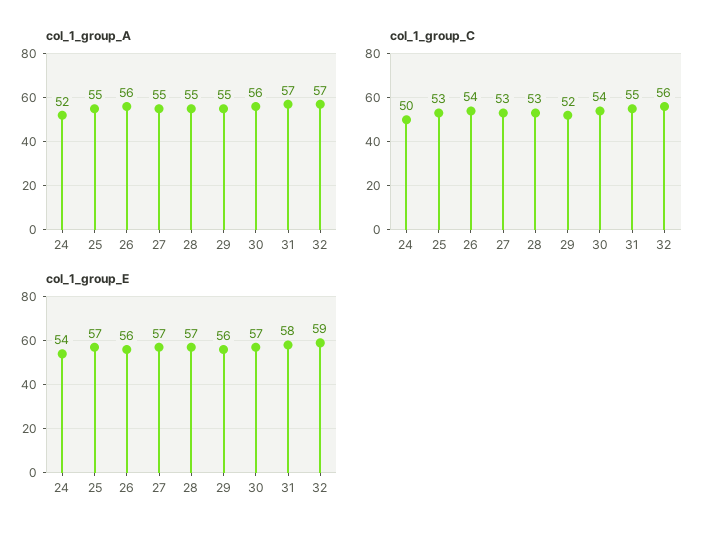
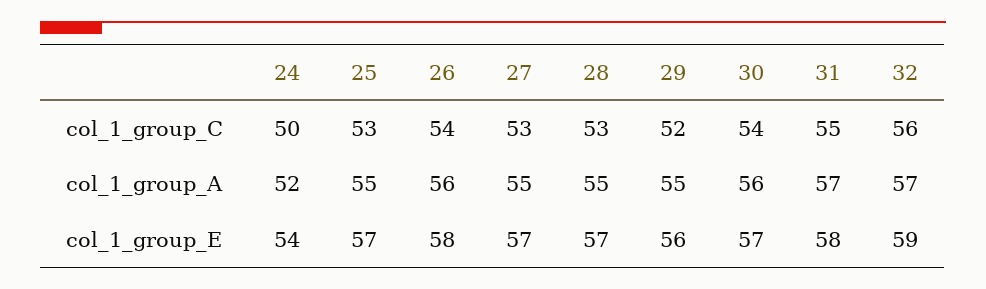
col_1_group_E, 26: 56 -> 58

